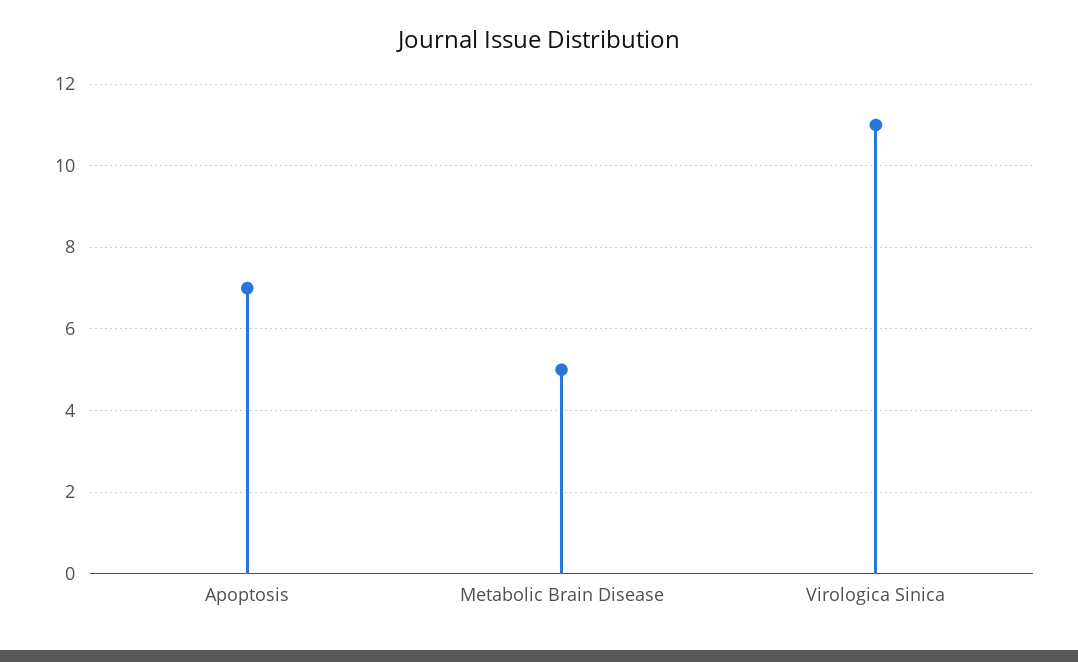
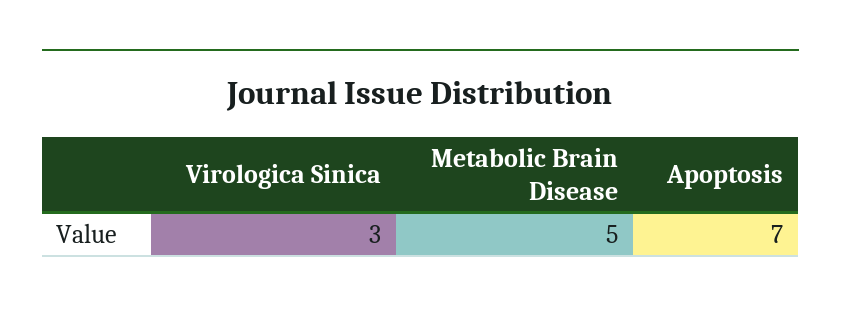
Virologica Sinica: 11 -> 3

